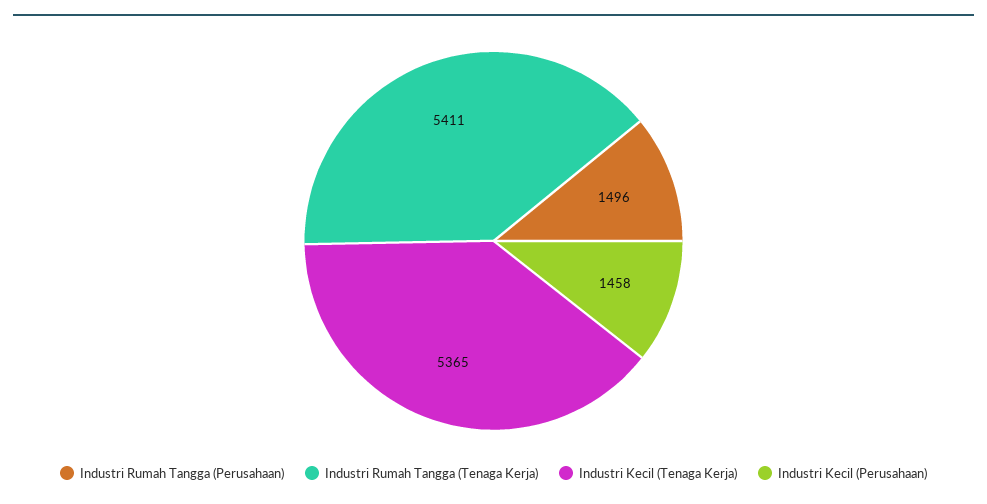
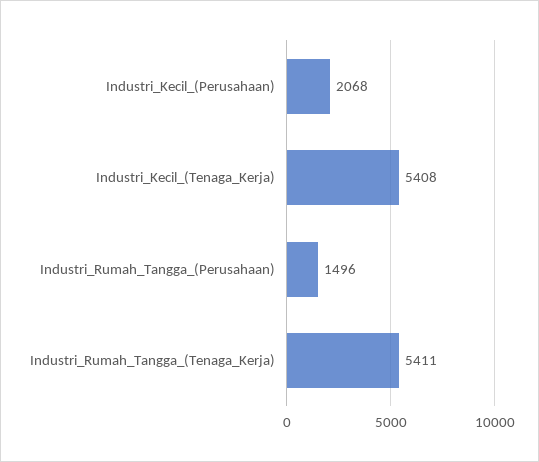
Industri Kecil (Tenaga Kerja): 5365 -> 5408
Industri Kecil (Perusahaan): 1458 -> 2068

